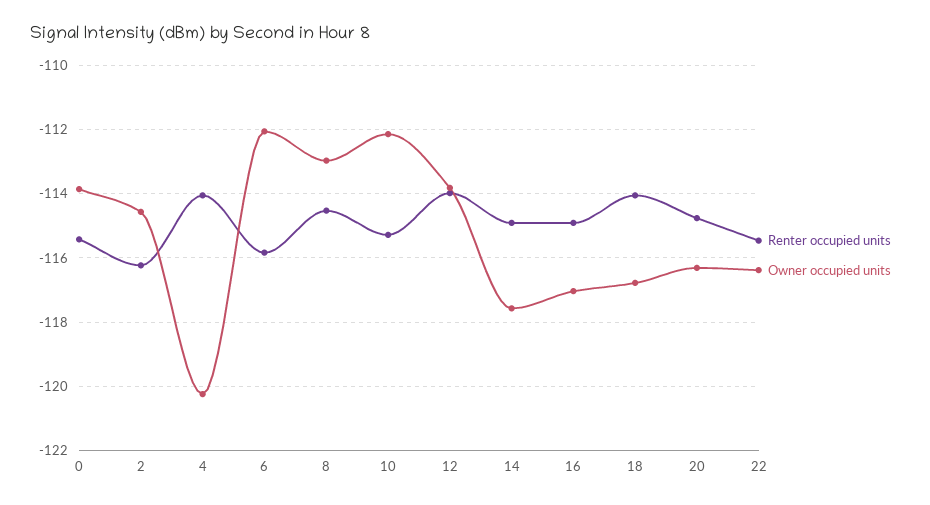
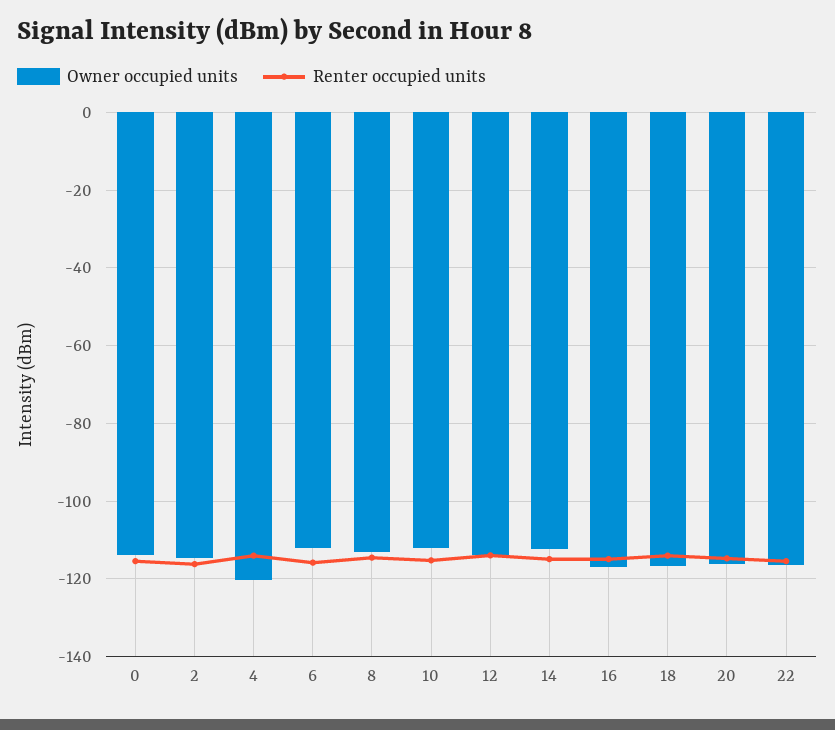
Owner occupied units, 14: -117.6 -> -112

